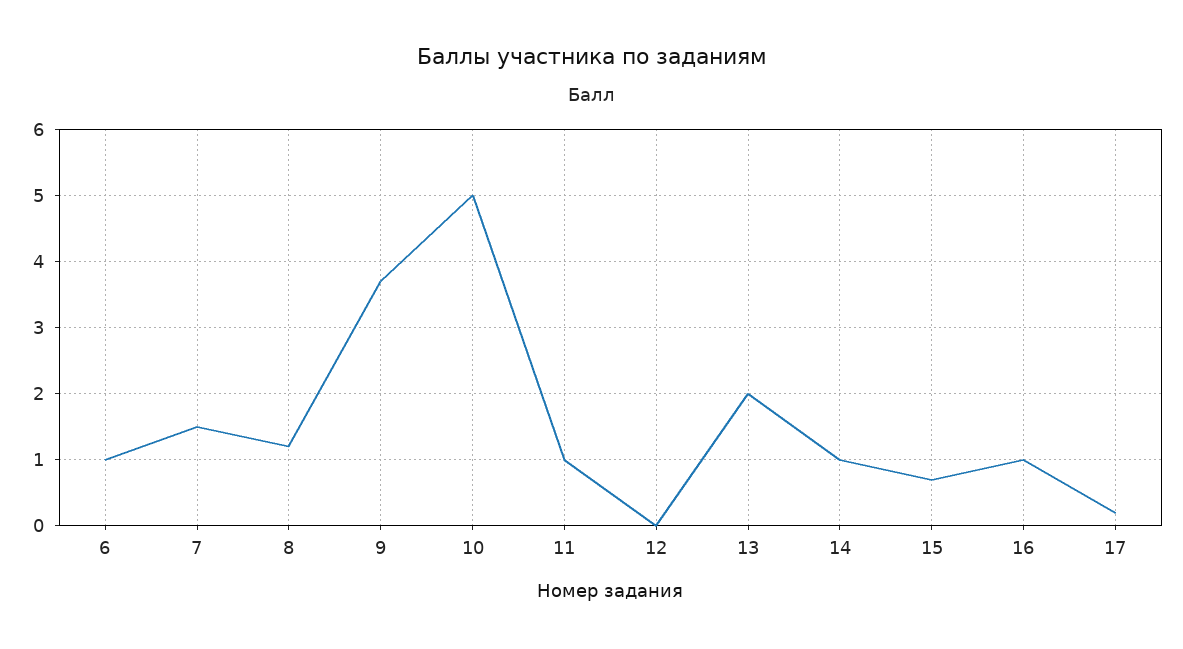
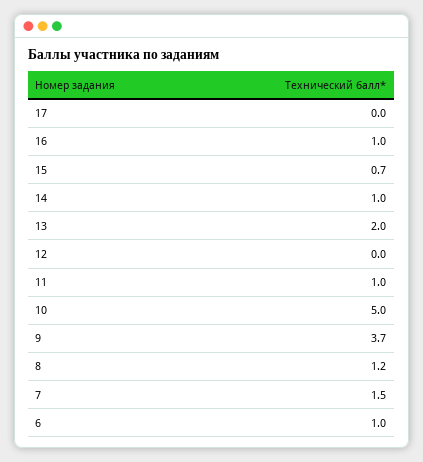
17: 0.2 -> 0

